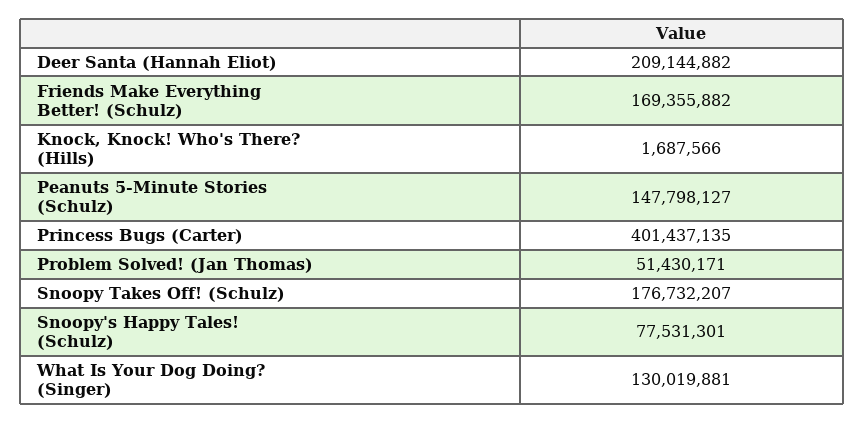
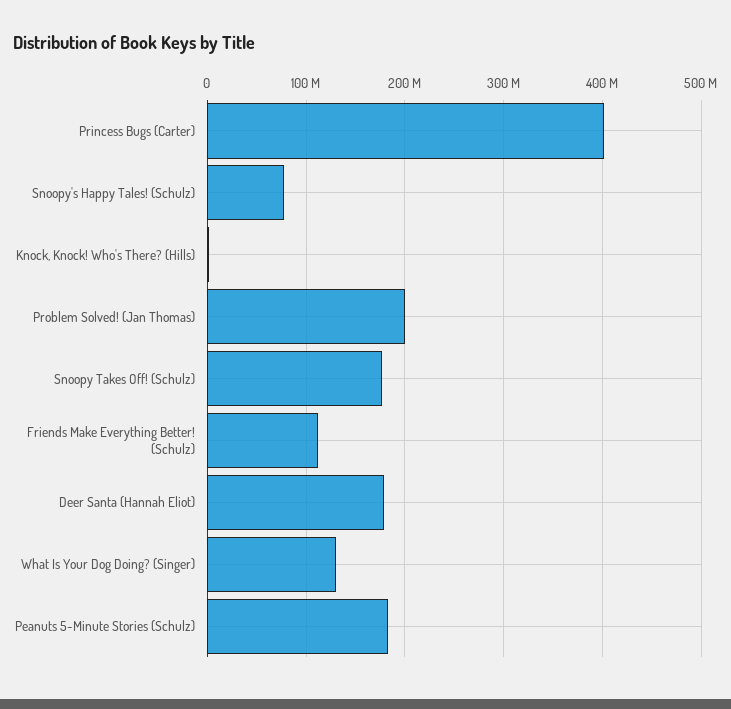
Deer Santa (Hannah Eliot): 209144882 -> 180000000
Friends Make Everything Better! (Schulz): 169355882 -> 110000000
Peanuts 5-Minute Stories (Schulz): 147798127 -> 180000000
Problem Solved! (Jan Thomas): 51430171 -> 200000000

